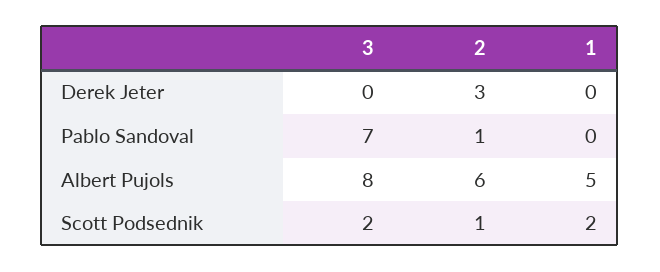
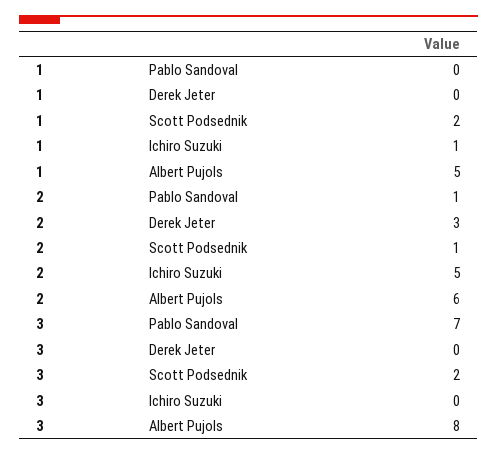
1, Ichiro Suzuki: none -> 1
2, Ichiro Suzuki: none -> 5
3, Ichiro Suzuki: none -> 0

